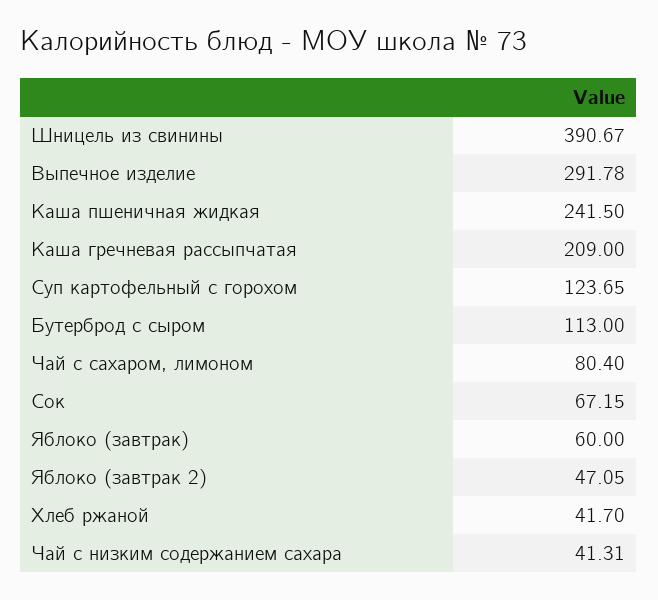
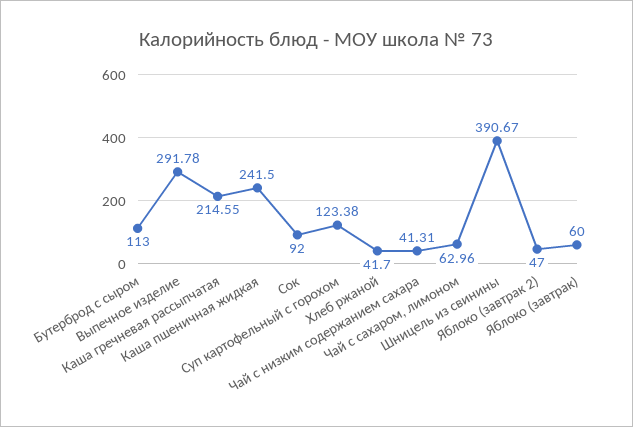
Каша гречневая рассыпчатая: 209 -> 214.55
Суп картофельный с горохом: 123.65 -> 123.38
Чай с сахаром, лимоном: 80.4 -> 62.96
Сок: 67.15 -> 92
Яблоко (завтрак 2): 47.05 -> 47

